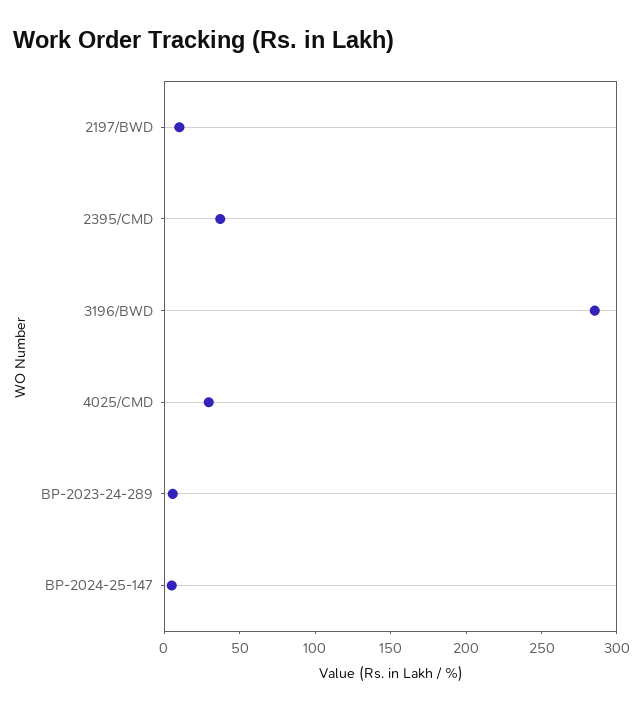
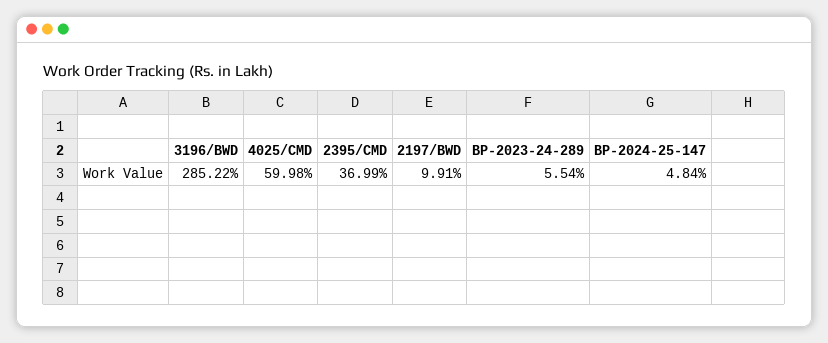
4025/CMD: 30 -> 59.98

